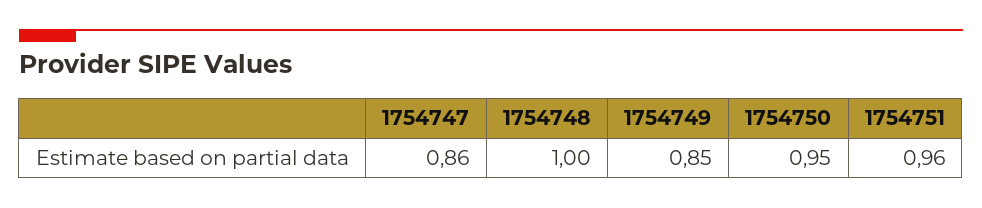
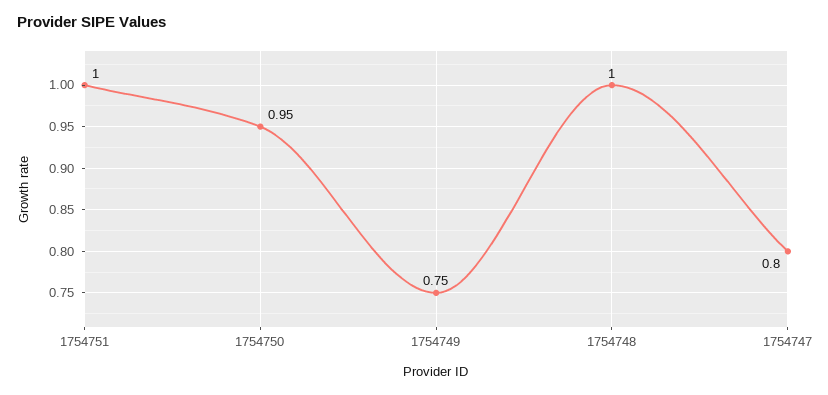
1754747: 0.86 -> 0.8
1754749: 0.85 -> 0.75
1754751: 0.96 -> 1

